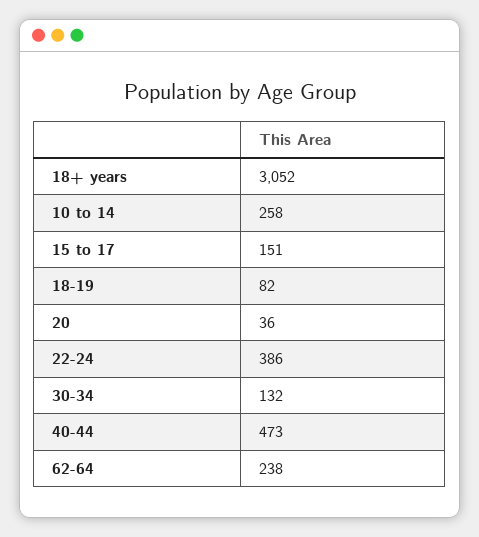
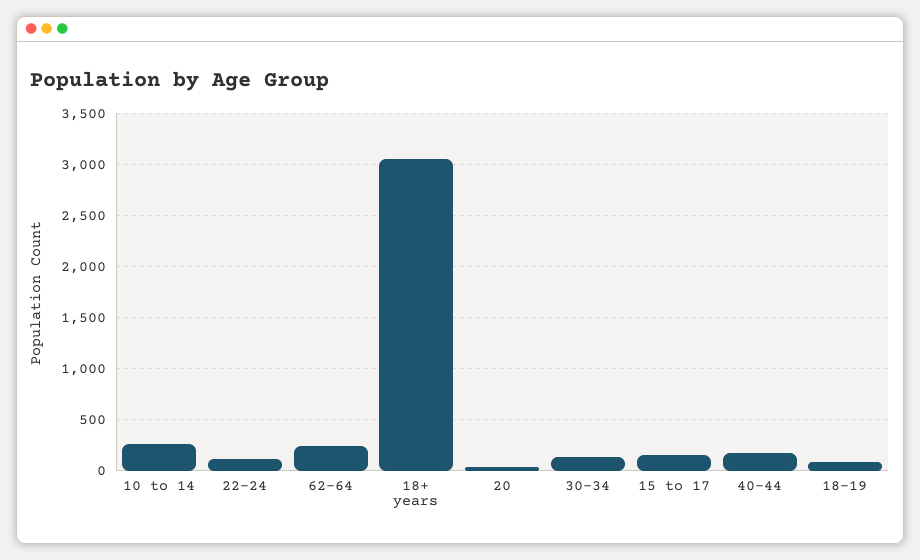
22-24: 386 -> 100
40-44: 473 -> 200

